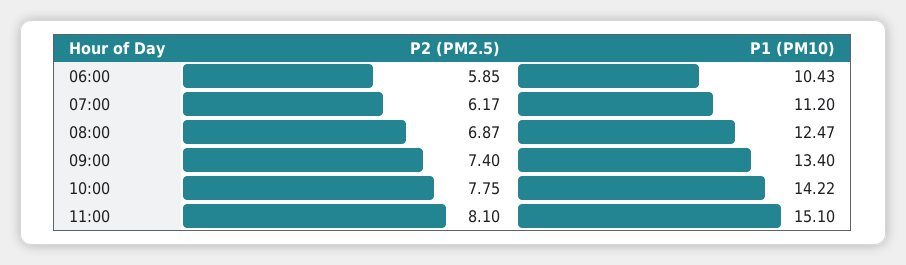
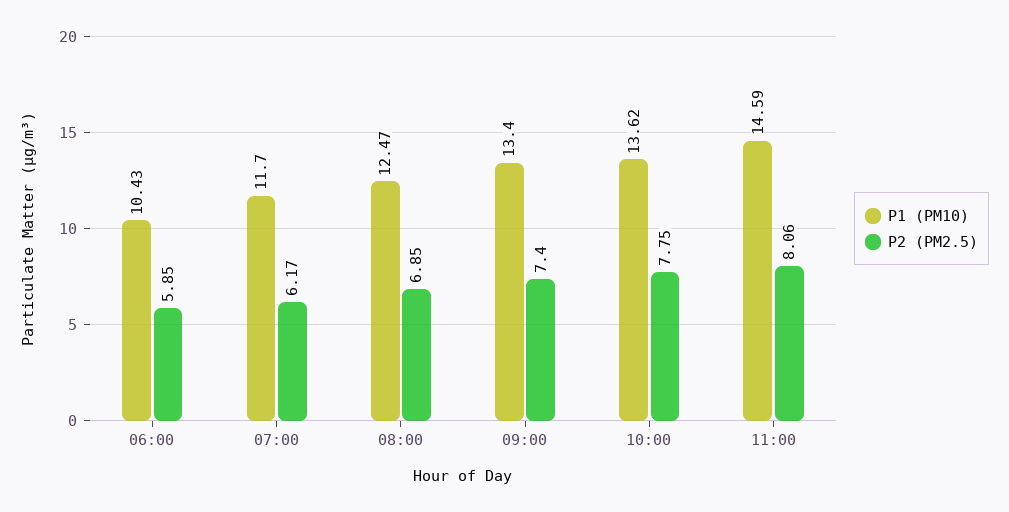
P1 (PM10), 07:00: 11.2 -> 11.7
P2 (PM2.5), 08:00: 6.87 -> 6.85
P1 (PM10), 10:00: 14.22 -> 13.62
P2 (PM2.5), 11:00: 8.1 -> 8.06
P1 (PM10), 11:00: 15.1 -> 14.59

